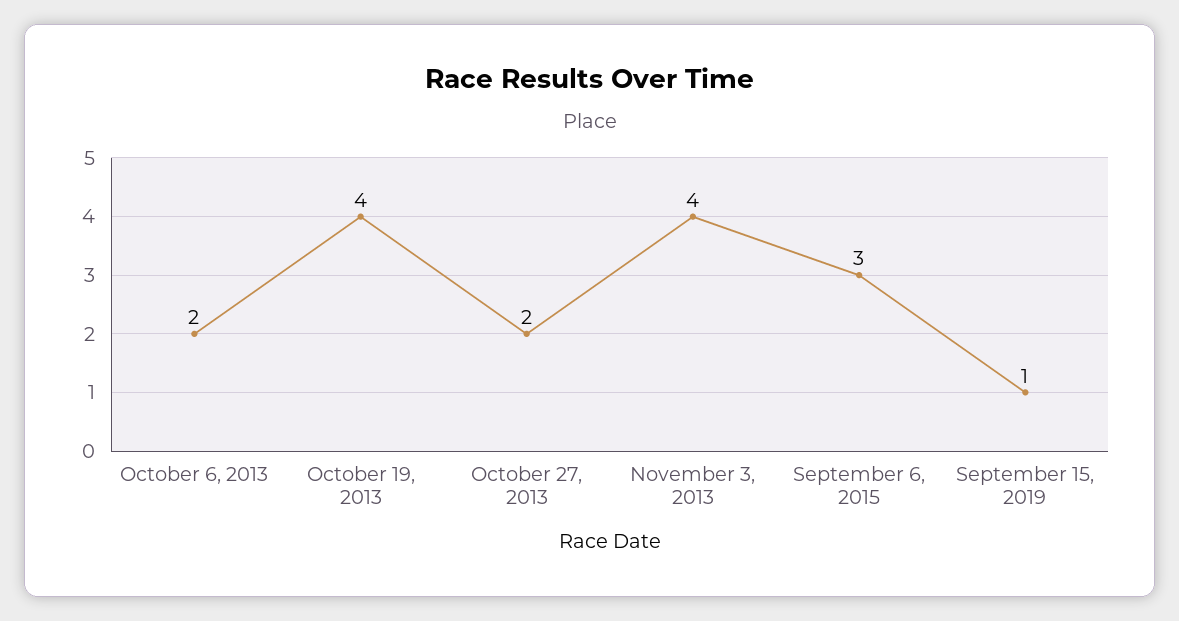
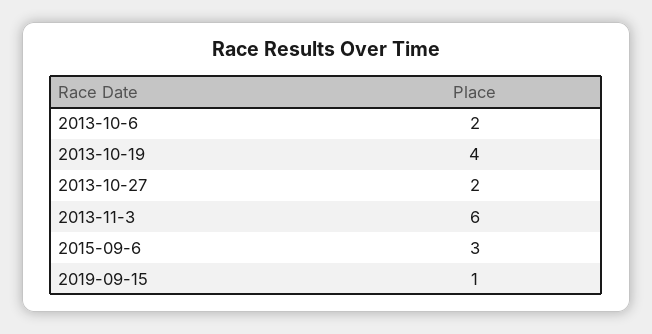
November 3, 2013: 4 -> 6

